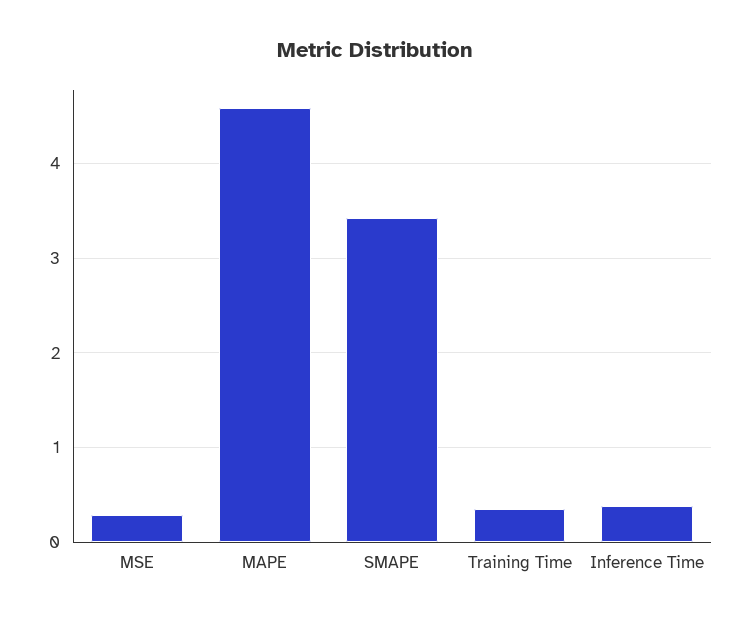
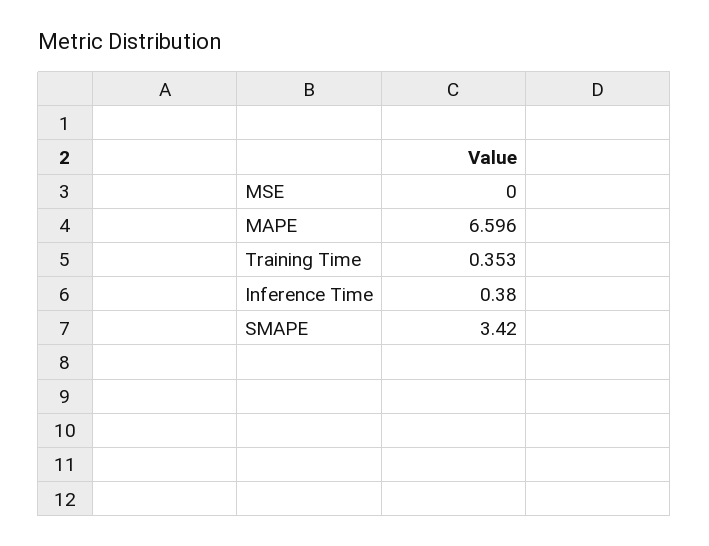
MSE: 0.3 -> 0
MAPE: 4.6 -> 6.596

